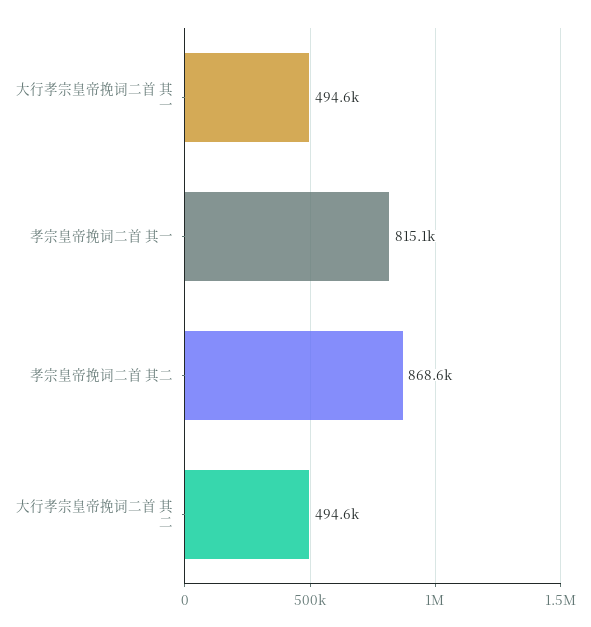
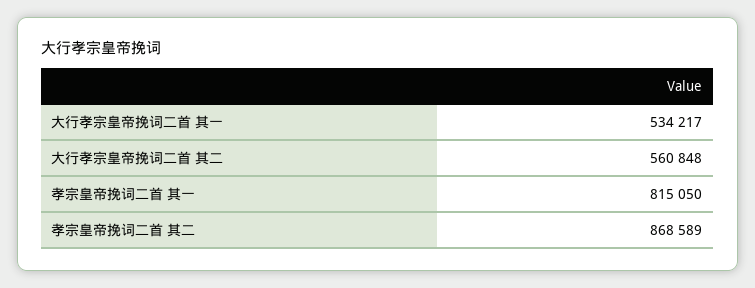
大行孝宗皇帝挽词二首 其一: 494600 -> 534217
大行孝宗皇帝挽词二首 其二: 494600 -> 560848

